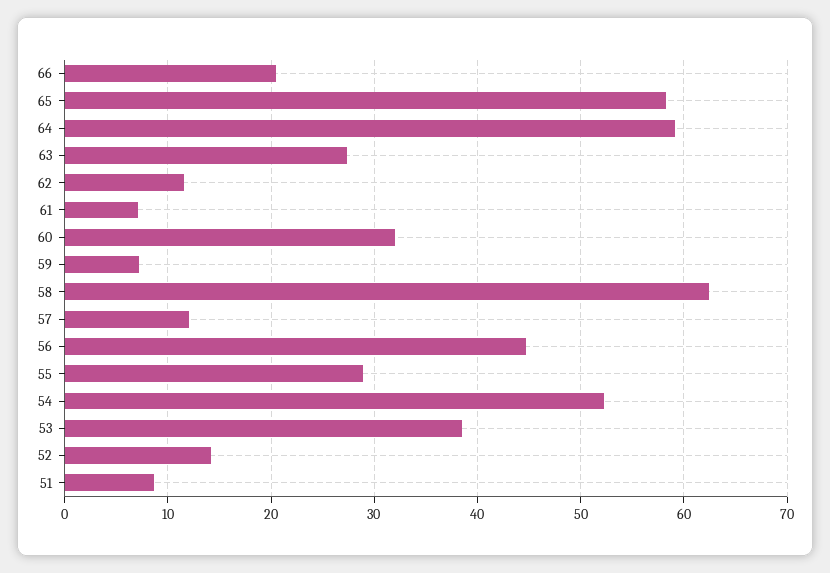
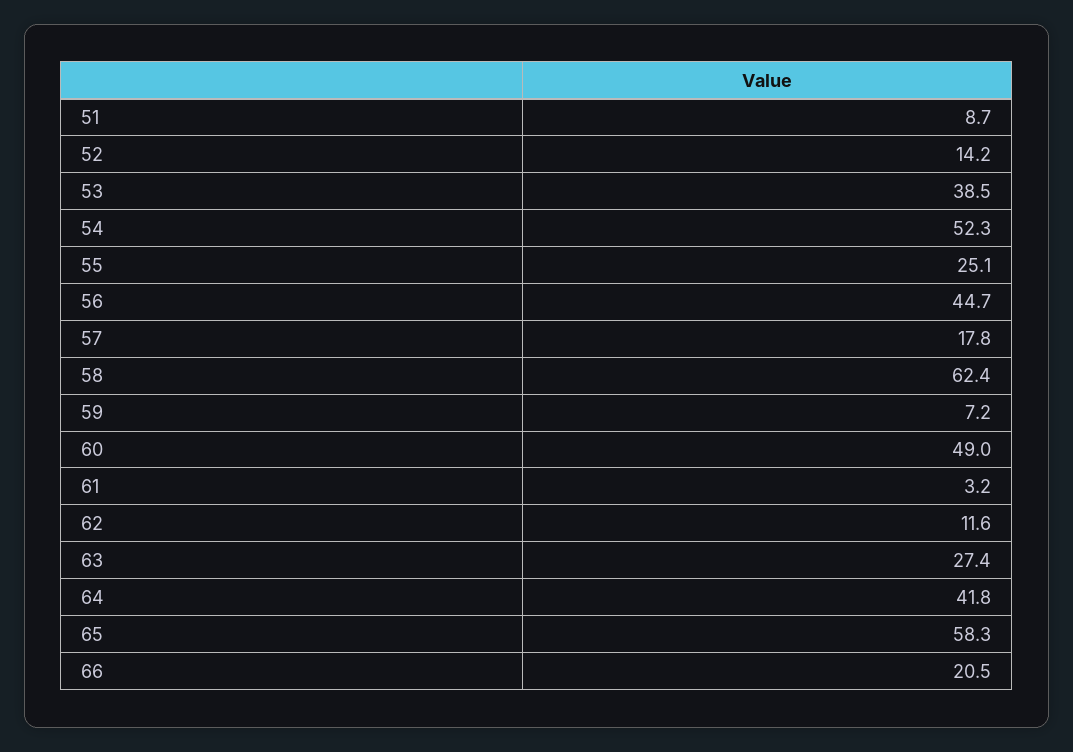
64: 59 -> 41.8
61: 7 -> 3.2
60: 32 -> 49
57: 12 -> 17.8
55: 29 -> 25.1

